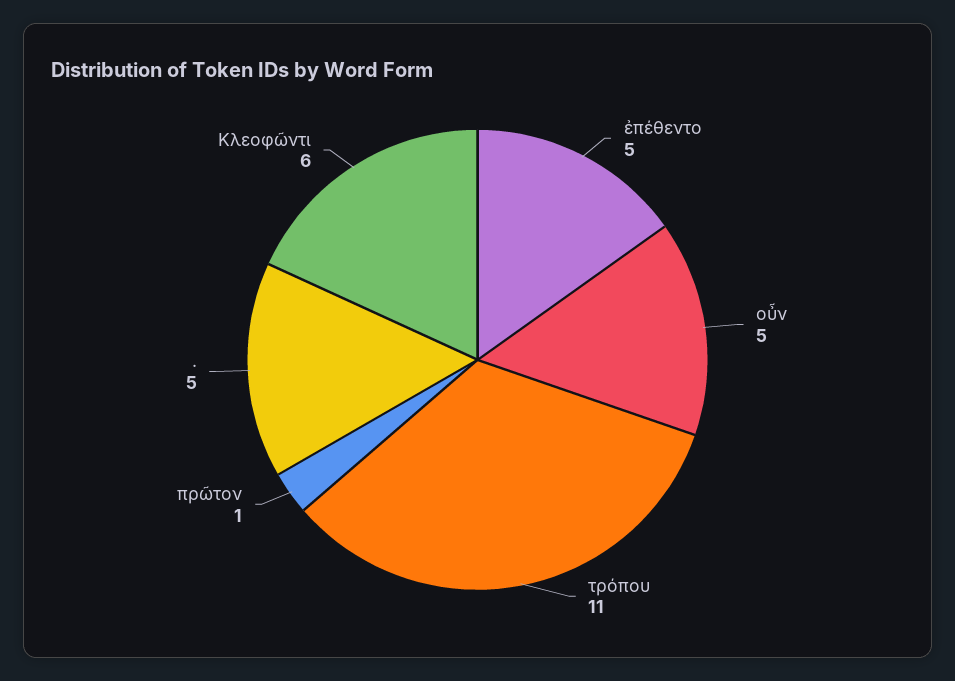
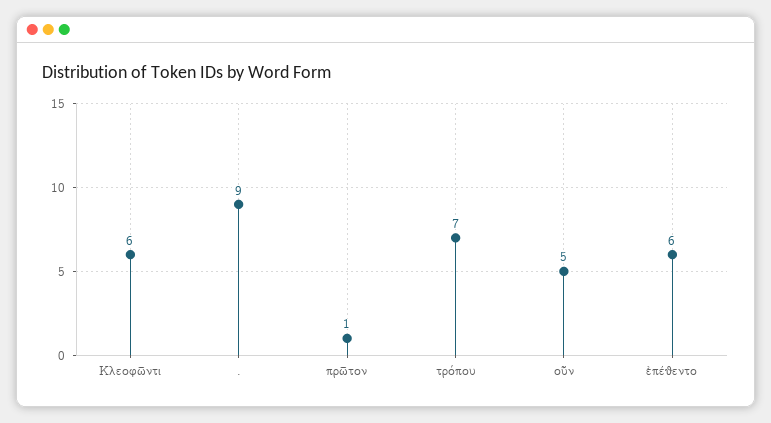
ἐπέθεντο: 5 -> 6
τρόπου: 11 -> 7
.: 5 -> 9

